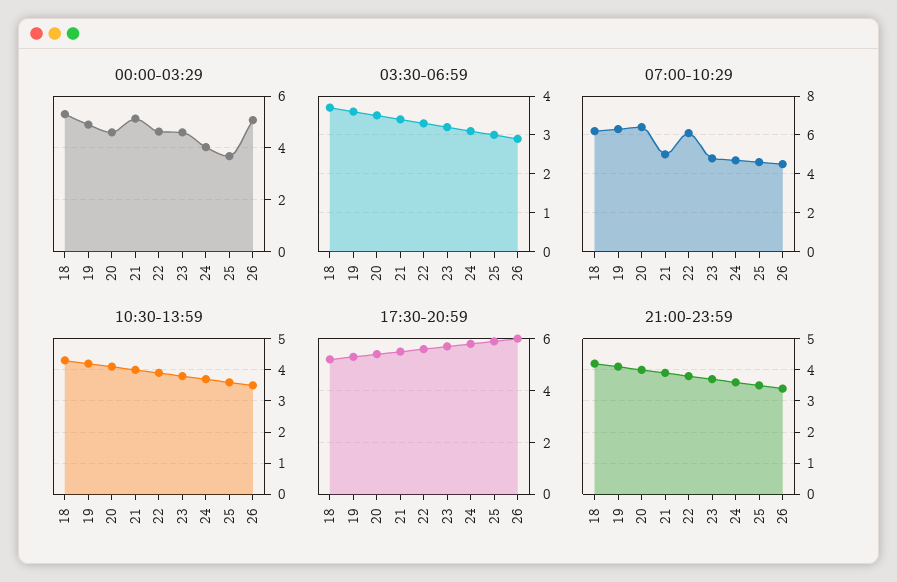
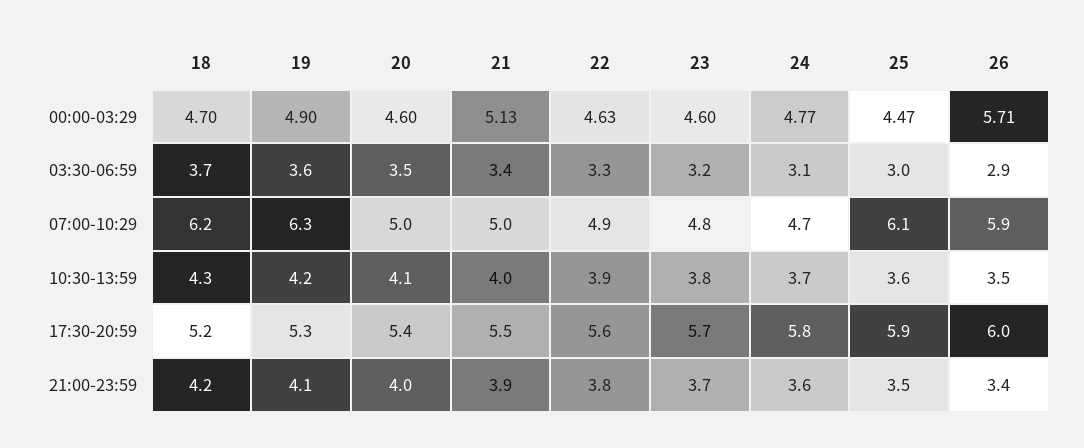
00:00-03:29, 18: 5.25 -> 4.7
00:00-03:29, 24: 4 -> 4.77
00:00-03:29, 25: 3.75 -> 4.47
00:00-03:29, 26: 5 -> 5.71
07:00-10:29, 20: 6.5 -> 5
07:00-10:29, 22: 6 -> 4.9
07:00-10:29, 25: 4.5 -> 6.1
07:00-10:29, 26: 4.5 -> 5.9

